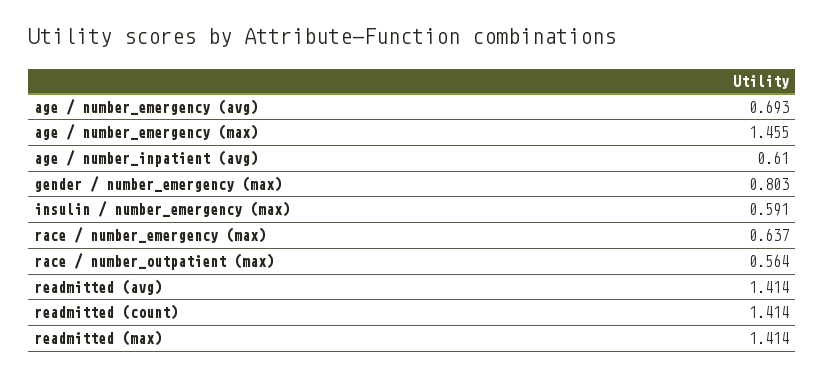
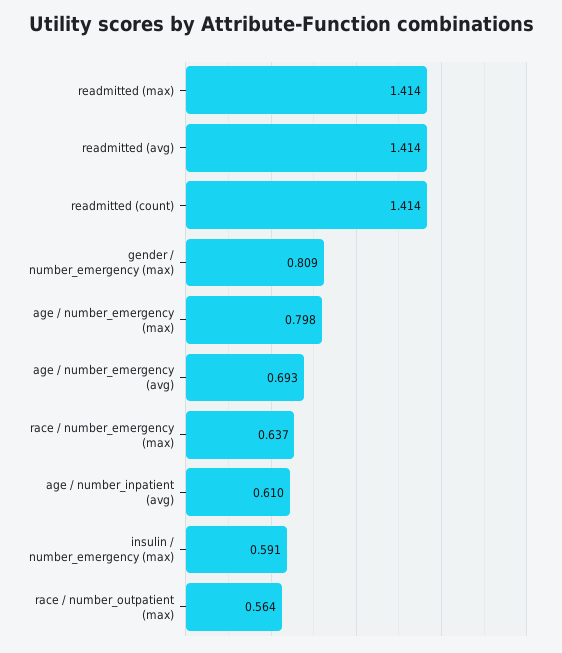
age / number_emergency (max): 1.455 -> 0.798
gender / number_emergency (max): 0.803 -> 0.809

